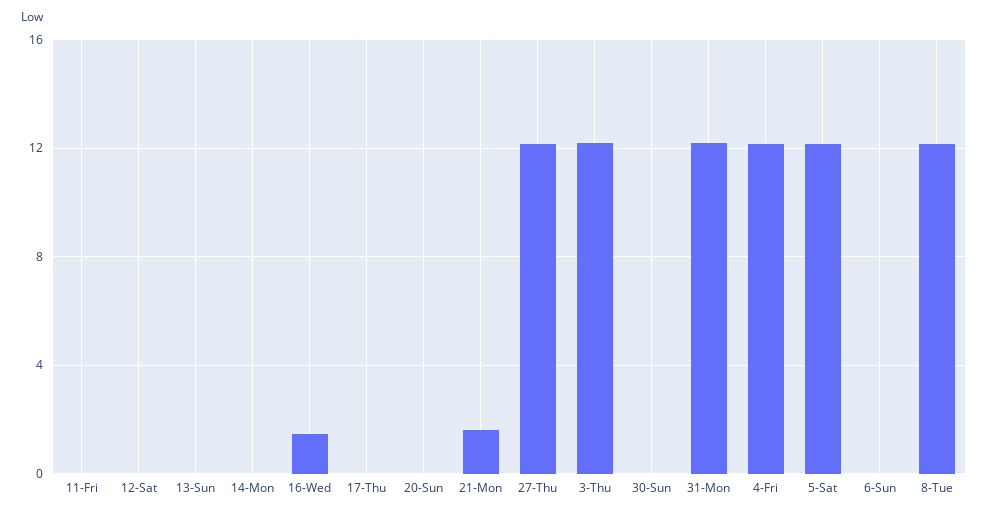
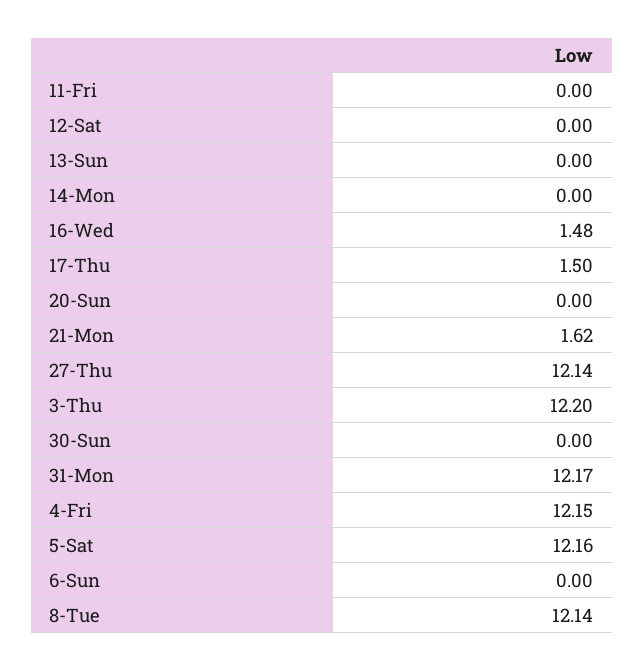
17-Thu: 0 -> 1.5

